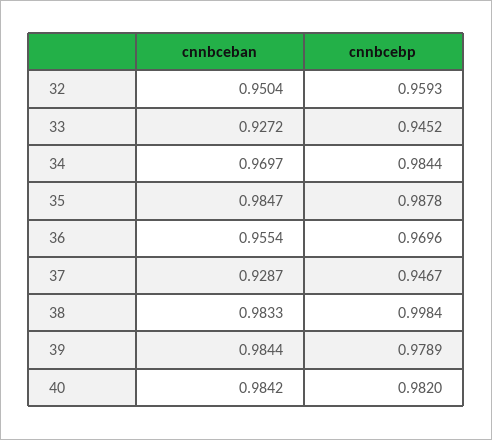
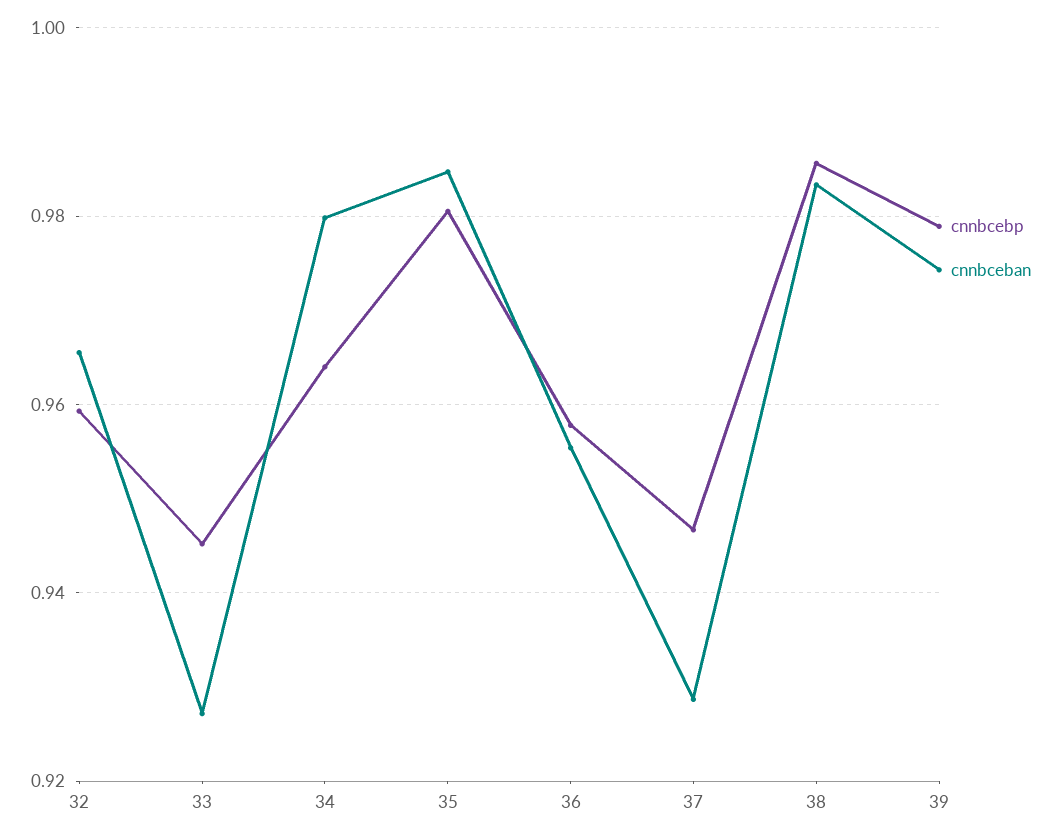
cnnbceban, 32: 0.9504 -> 0.966
cnnbceban, 34: 0.9697 -> 0.98
cnnbcebp, 34: 0.9844 -> 0.964
cnnbcebp, 35: 0.9878 -> 0.98
cnnbcebp, 36: 0.9696 -> 0.958
cnnbcebp, 38: 0.9984 -> 0.986
cnnbceban, 39: 0.9844 -> 0.974
cnnbceban, 40: 0.9842 -> none
cnnbcebp, 40: 0.982 -> none

